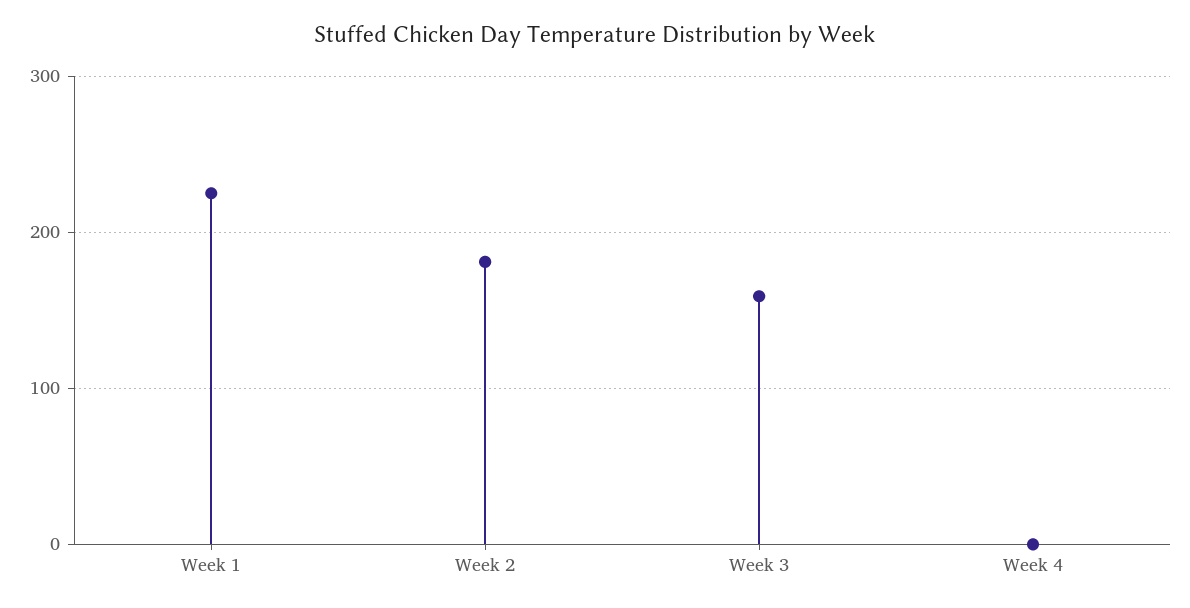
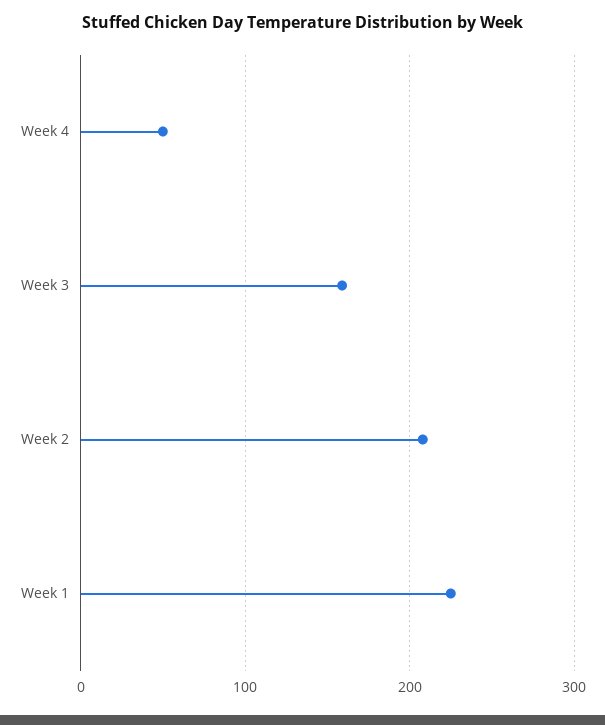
Week 2: 180 -> 210
Week 4: 0 -> 50

